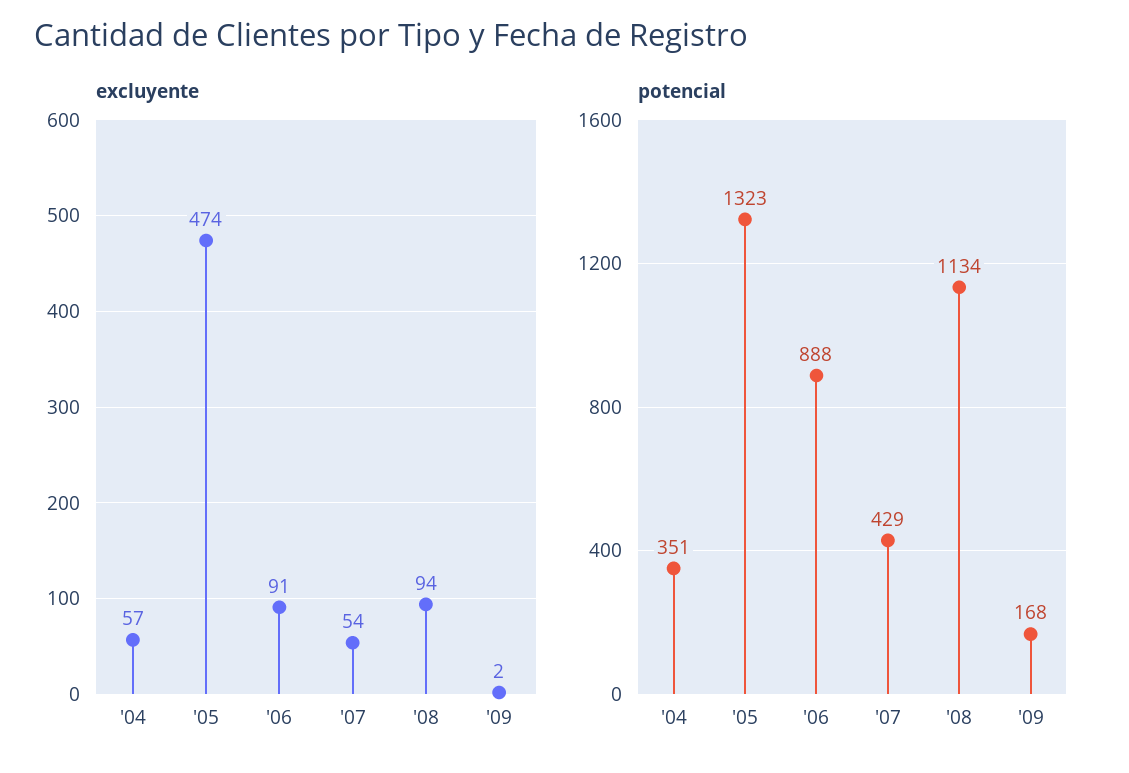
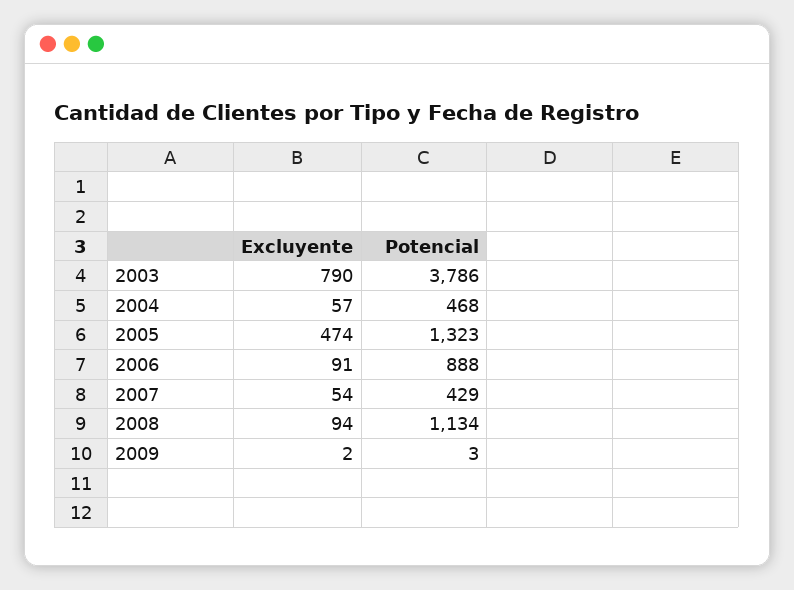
potencial, '04: 351 -> 468
potencial, '09: 168 -> 3
excluyente, 2003: none -> 790
potencial, 2003: none -> 3786

